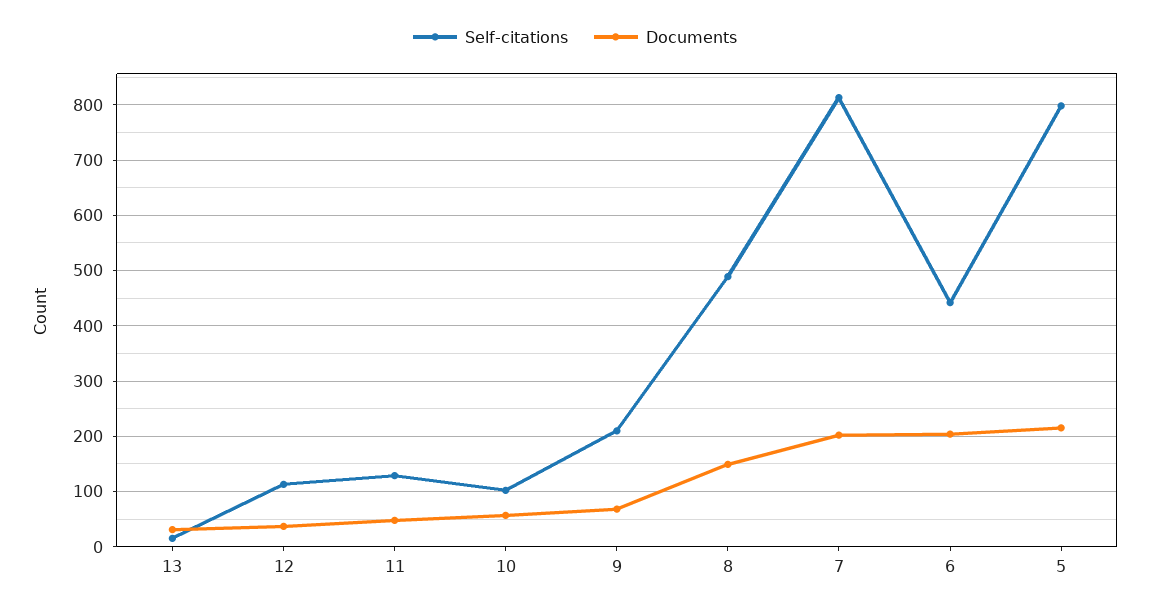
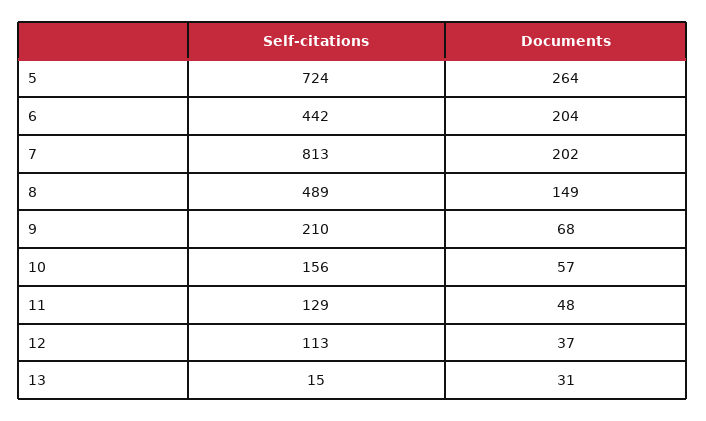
Self-citations, 10: 100 -> 156
Self-citations, 5: 800 -> 724
Documents, 5: 220 -> 264

